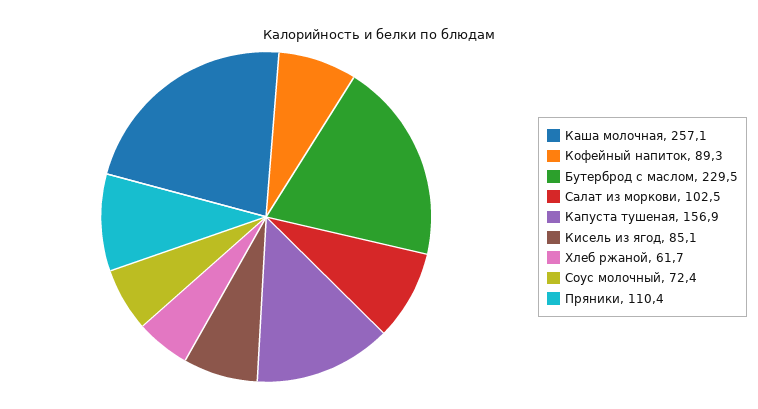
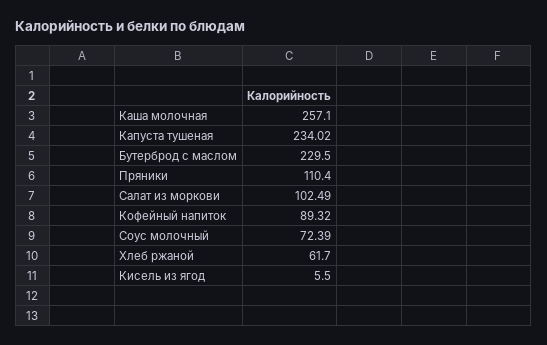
Капуста тушеная: 156.9 -> 234.02
Кисель из ягод: 85.1 -> 5.5

